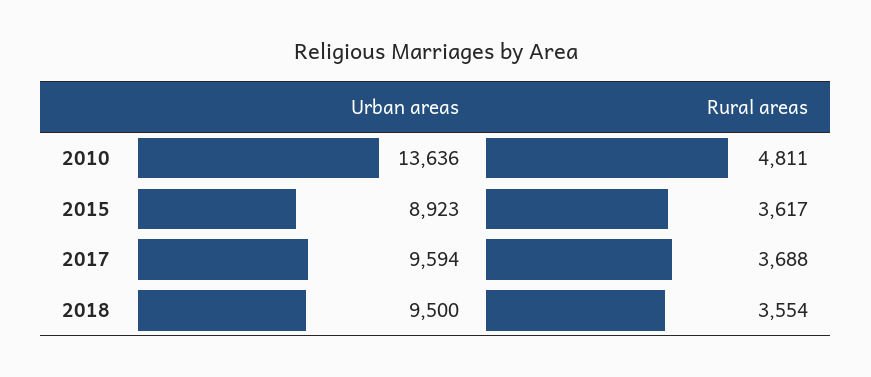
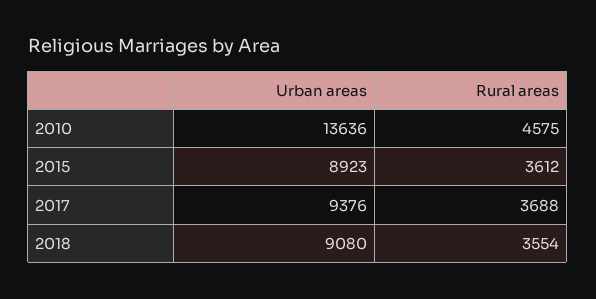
Rural areas, 2010: 4811 -> 4575
Rural areas, 2015: 3617 -> 3612
Urban areas, 2017: 9594 -> 9376
Urban areas, 2018: 9500 -> 9080

